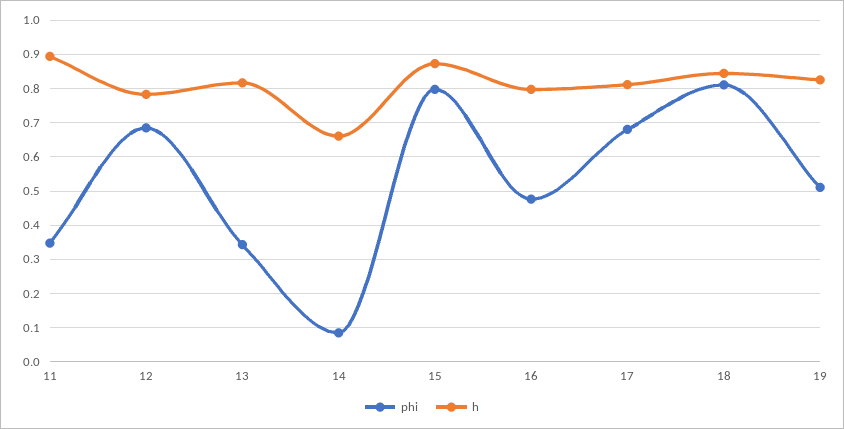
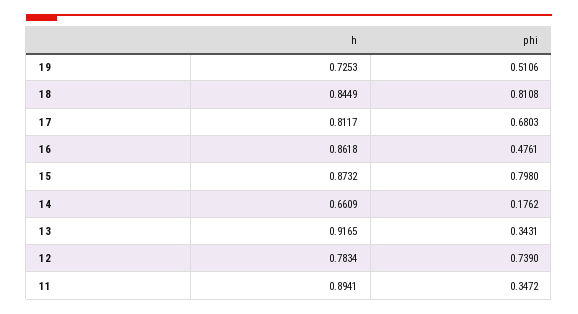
phi, 12: 0.68 -> 0.739
h, 13: 0.82 -> 0.9165
phi, 14: 0.08 -> 0.1762
h, 16: 0.8 -> 0.8618
h, 19: 0.82 -> 0.7253

